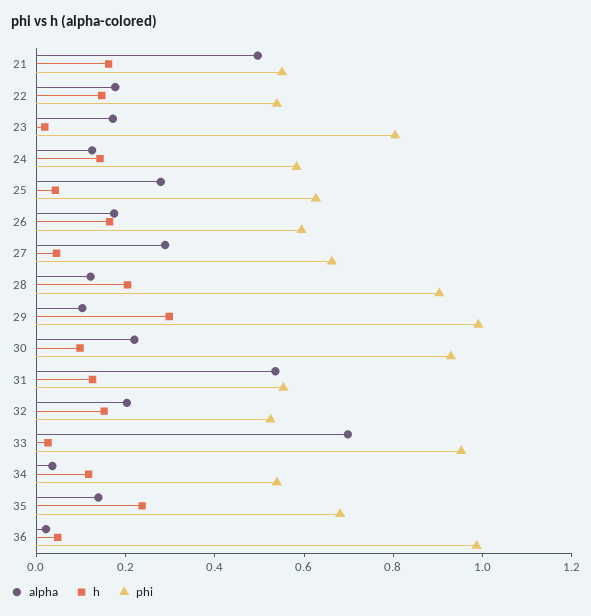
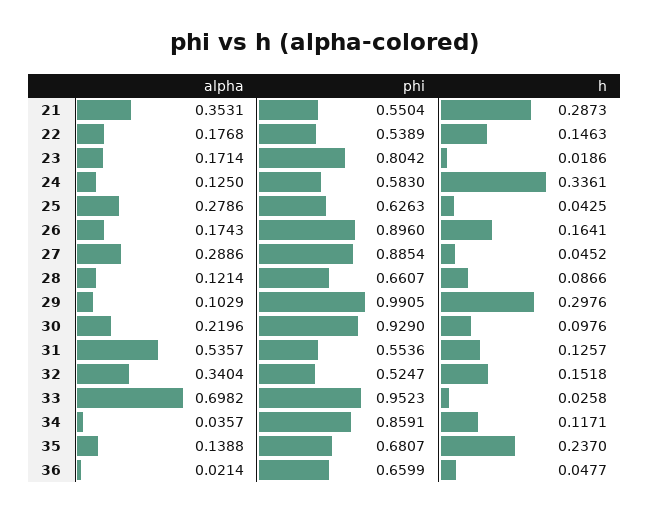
alpha, 21: 0.5 -> 0.3531
h, 21: 0.15 -> 0.2873
h, 24: 0.15 -> 0.3361
phi, 26: 0.6 -> 0.896
phi, 27: 0.65 -> 0.8854
h, 28: 0.2 -> 0.0866
phi, 28: 0.9 -> 0.6607
alpha, 32: 0.2 -> 0.3404
phi, 34: 0.55 -> 0.8591
phi, 36: 1 -> 0.6599

